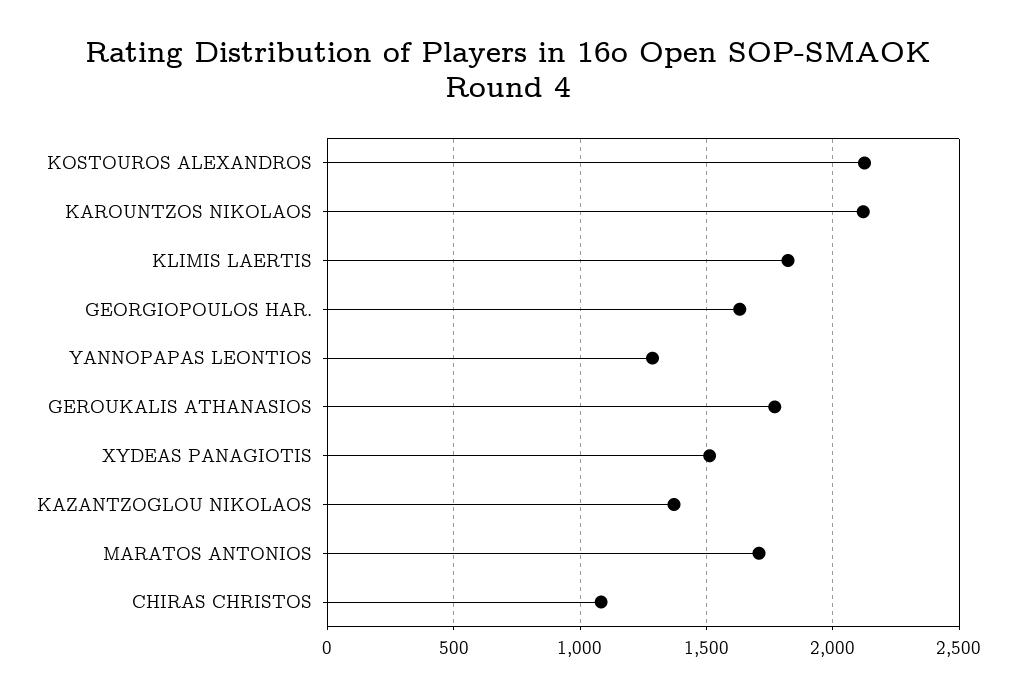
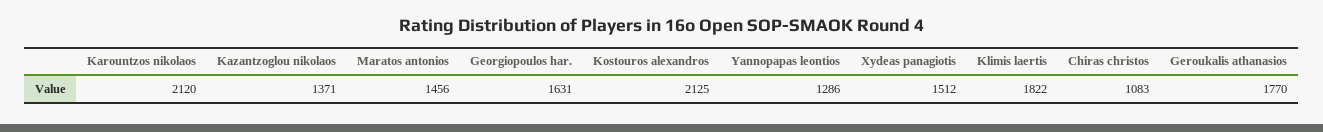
MARATOS ANTONIOS: 1700 -> 1456

